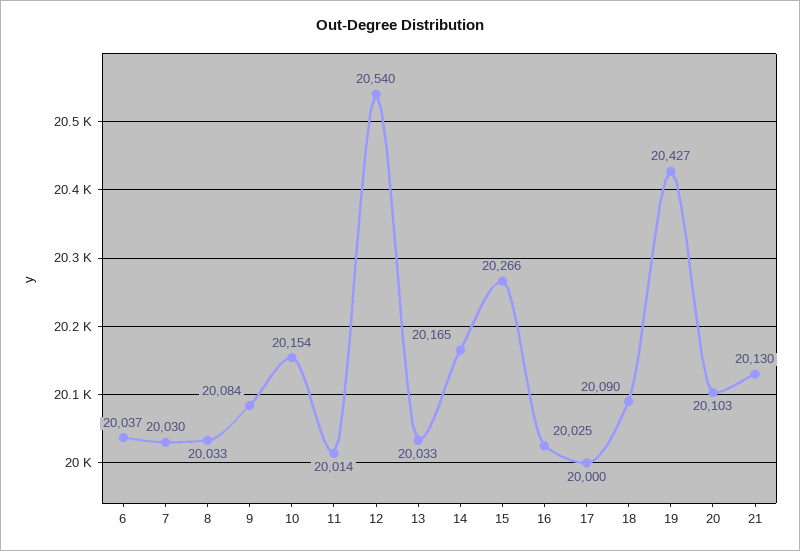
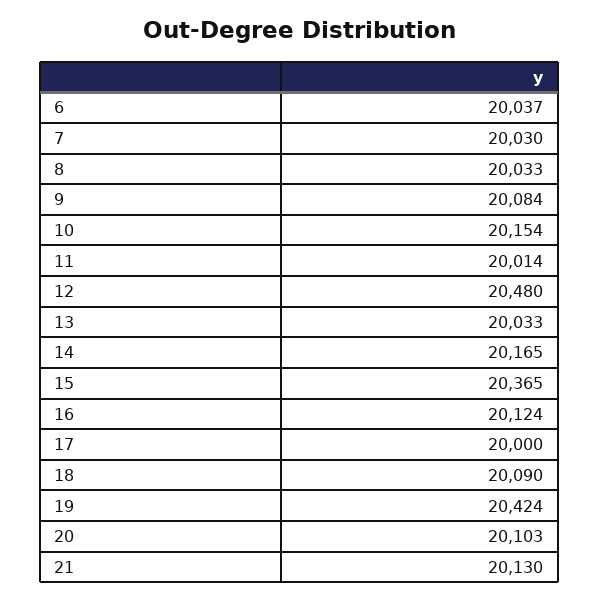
12: 20540 -> 20480
15: 20266 -> 20365
16: 20025 -> 20124
19: 20427 -> 20424

